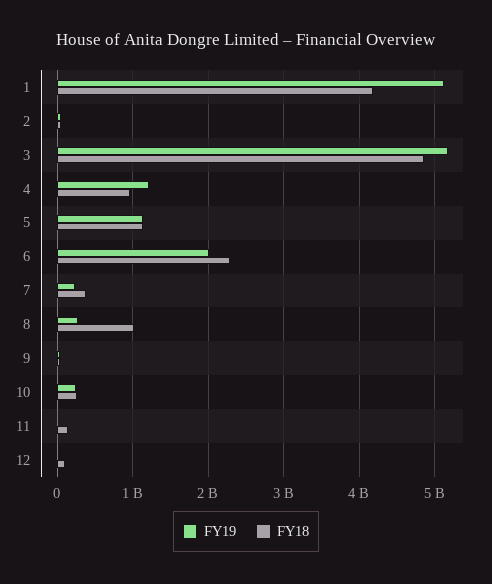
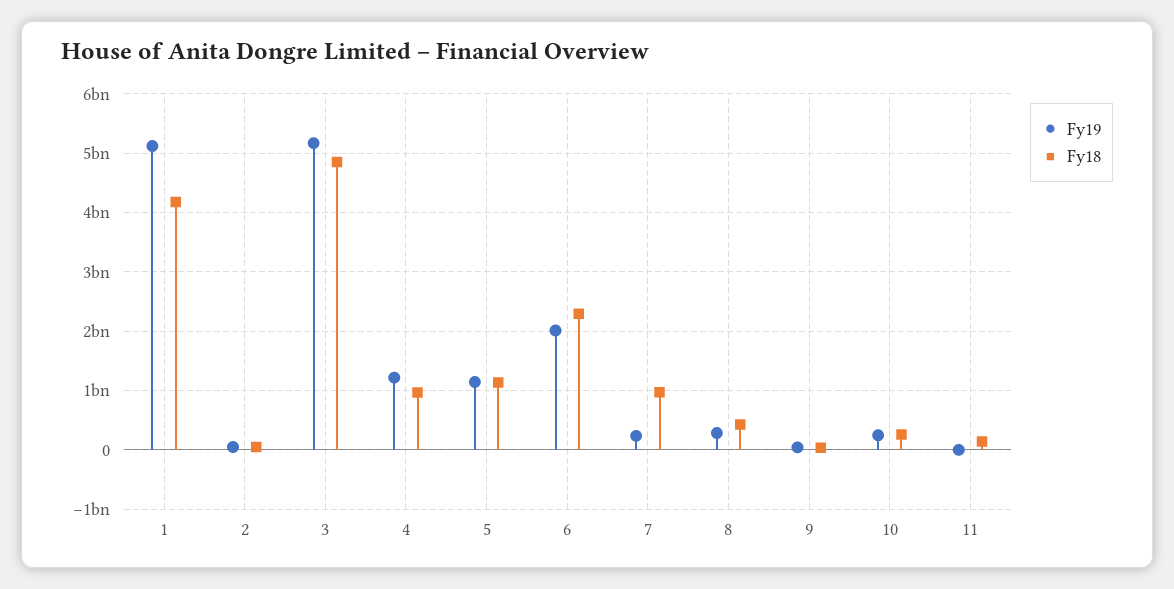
FY18, 7: 400000000 -> 1000000000
FY18, 8: 1000000000 -> 400000000
FY19, 12: 0 -> none
FY18, 12: 100000000 -> none

